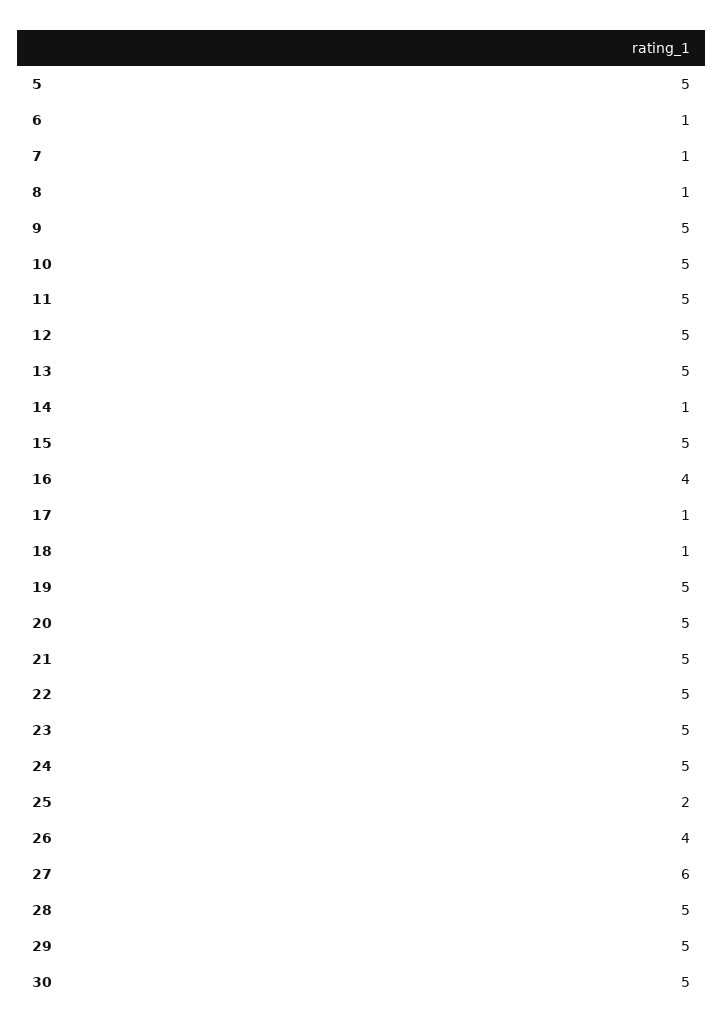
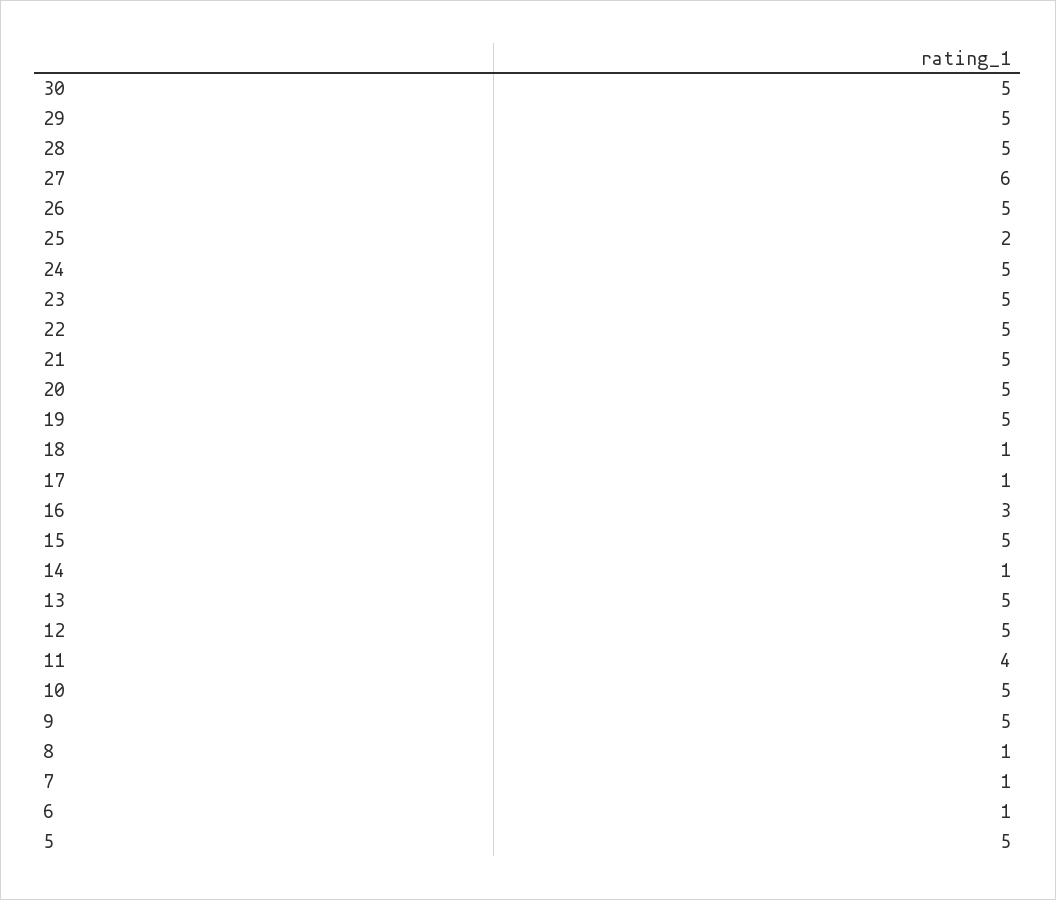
11: 5 -> 4
16: 4 -> 3
26: 4 -> 5

